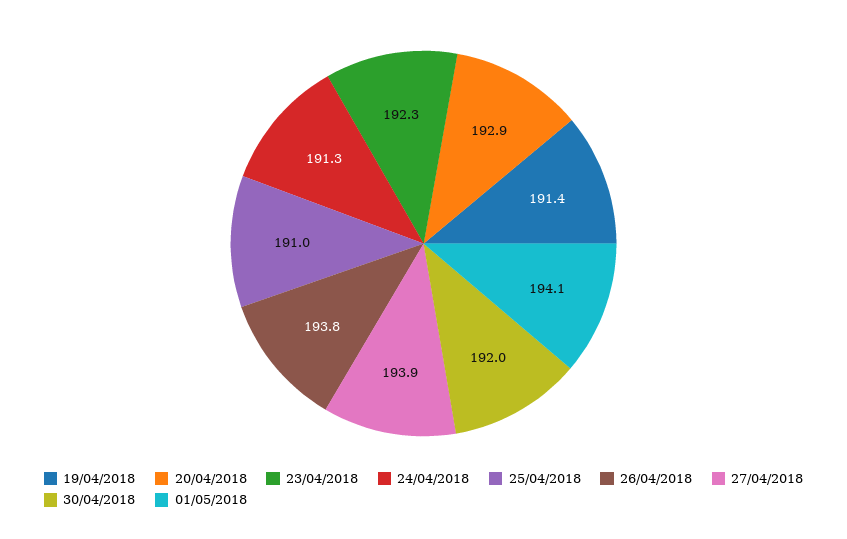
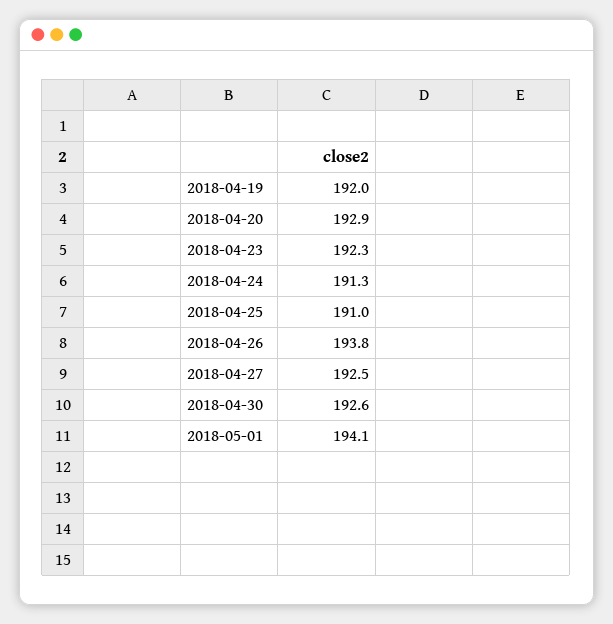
19/04/2018: 191.4 -> 192
27/04/2018: 193.9 -> 192.5
30/04/2018: 192 -> 192.6

